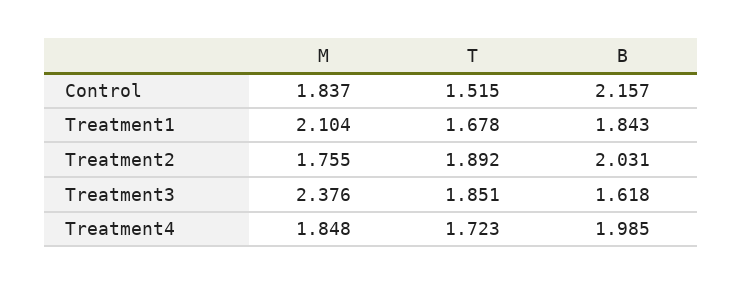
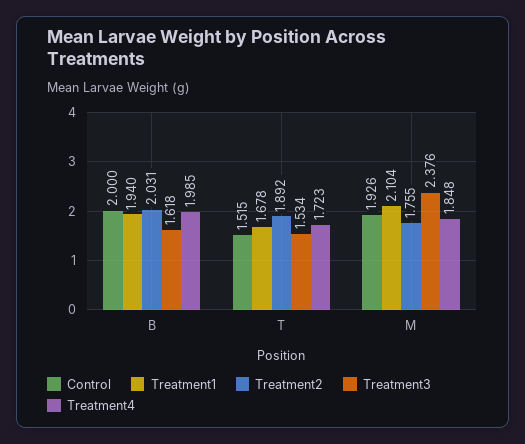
Control, M: 1.837 -> 1.926
Control, B: 2.157 -> 2
Treatment1, B: 1.843 -> 1.94
Treatment3, T: 1.851 -> 1.534

